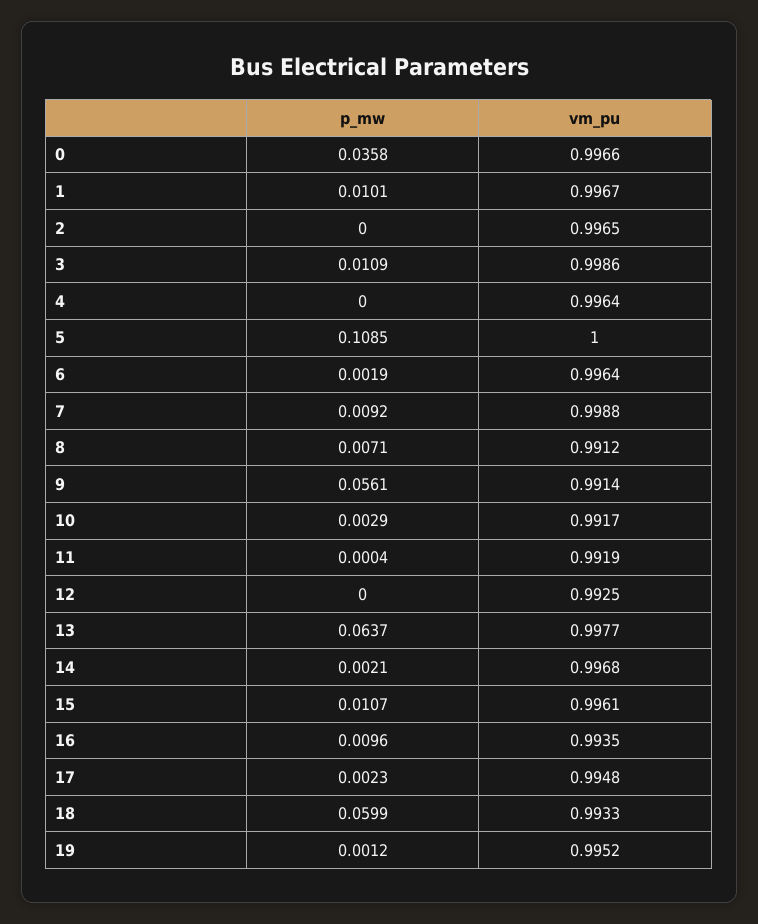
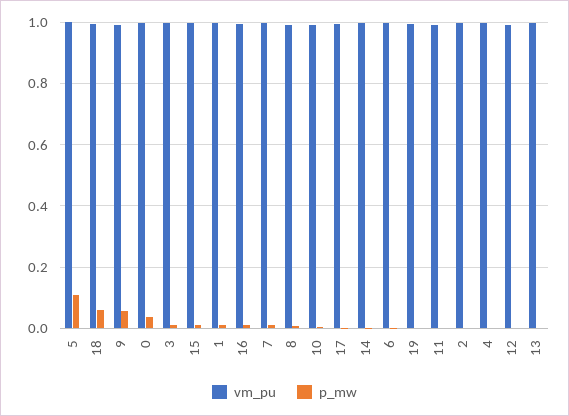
p_mw, 13: 0.0637 -> 0

